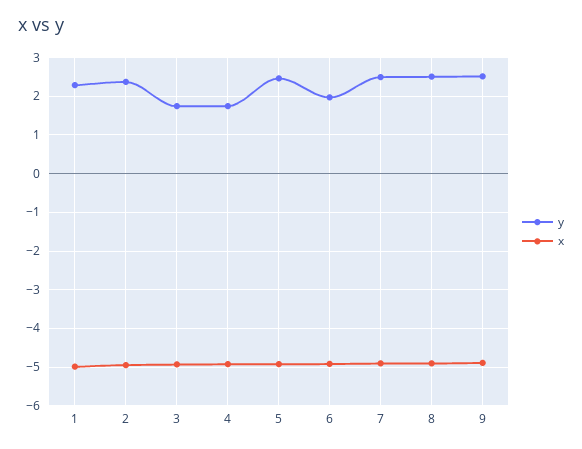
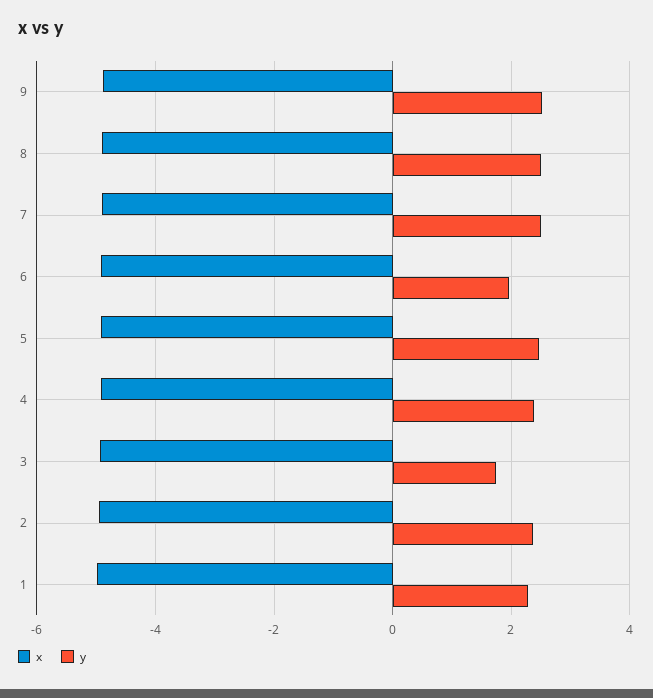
y, 4: 1.8 -> 2.4

